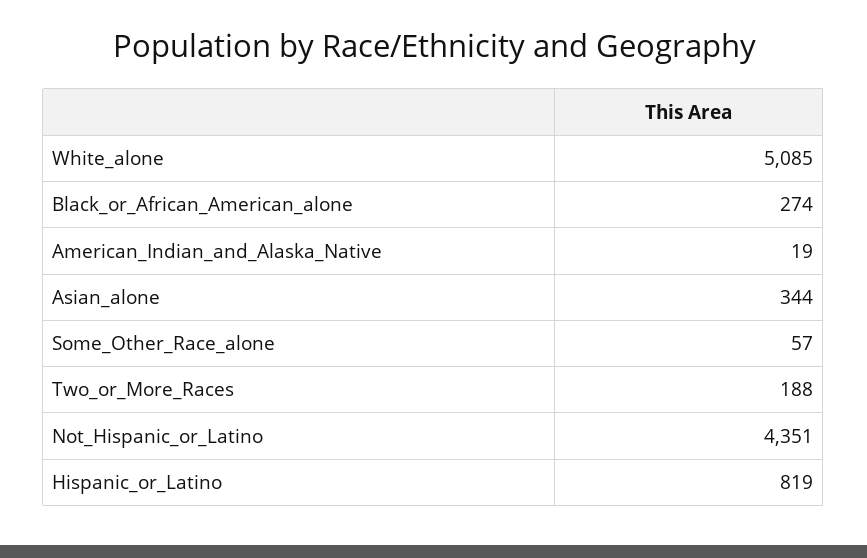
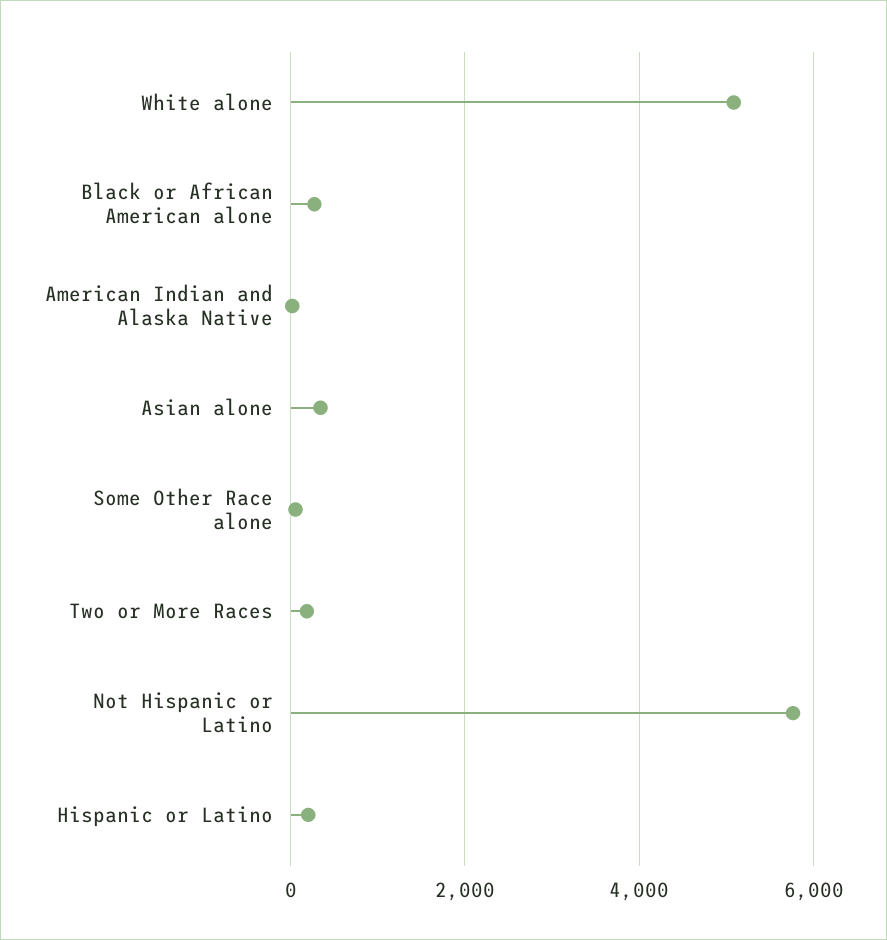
Not_Hispanic_or_Latino: 4351 -> 5800
Hispanic_or_Latino: 819 -> 200

